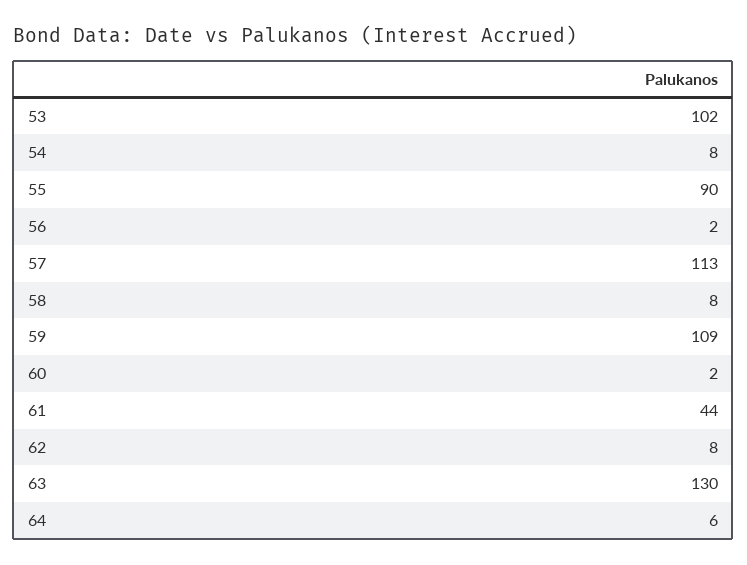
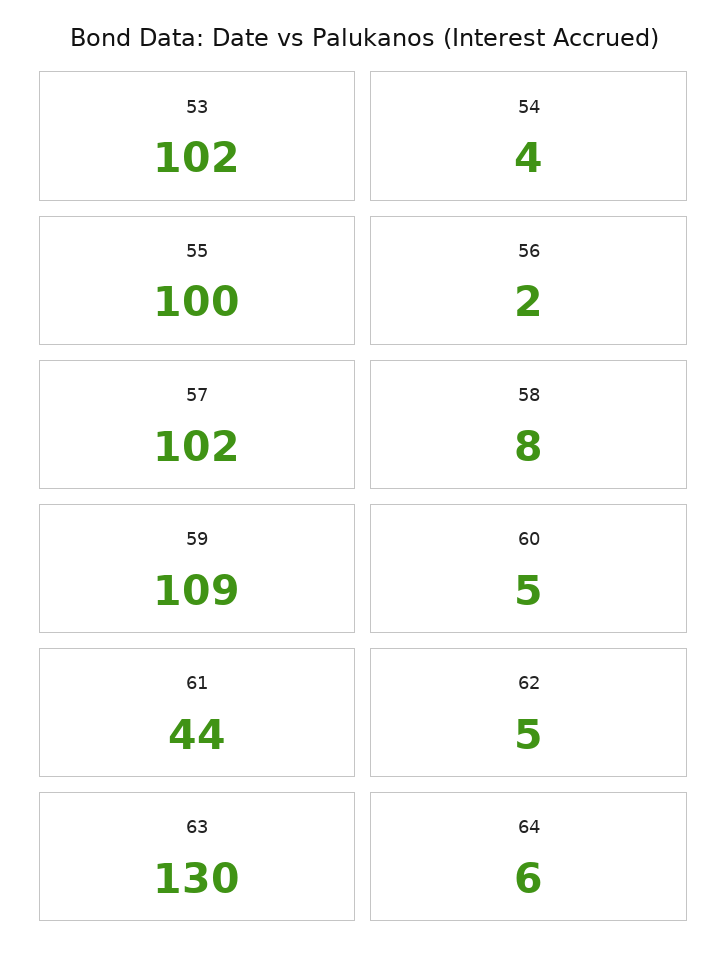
54: 8 -> 4
55: 90 -> 100
57: 113 -> 102
60: 2 -> 5
62: 8 -> 5

